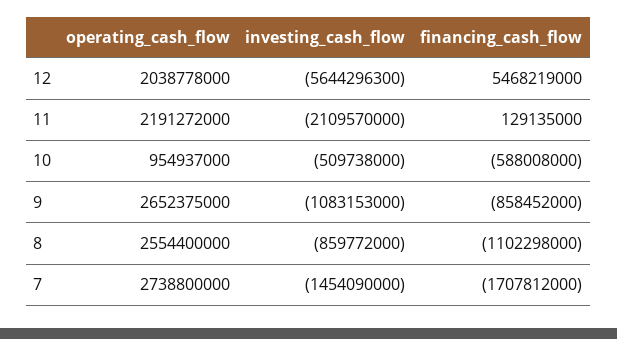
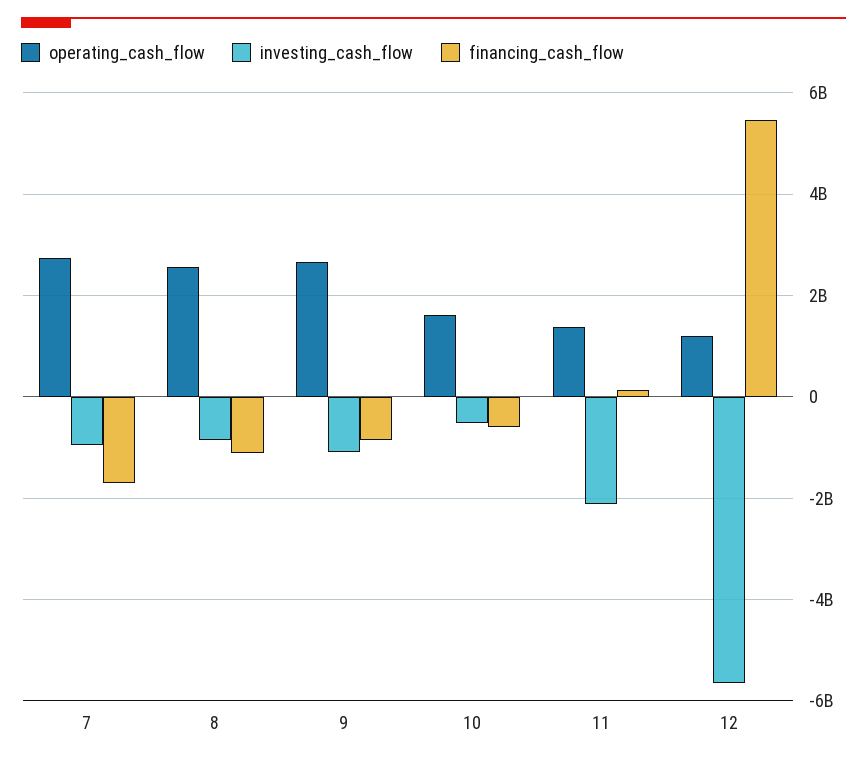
operating_cash_flow, 12: 2038778000 -> 1200000000
operating_cash_flow, 11: 2191272000 -> 1400000000
operating_cash_flow, 10: 954937000 -> 1600000000
investing_cash_flow, 7: -1454090000 -> -1000000000

